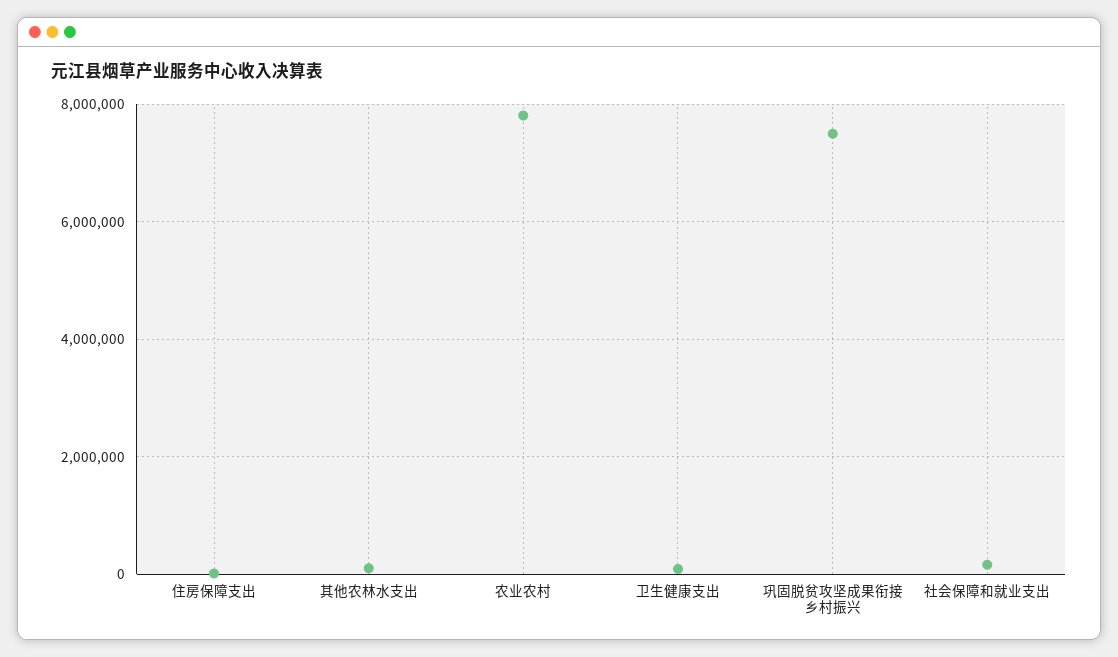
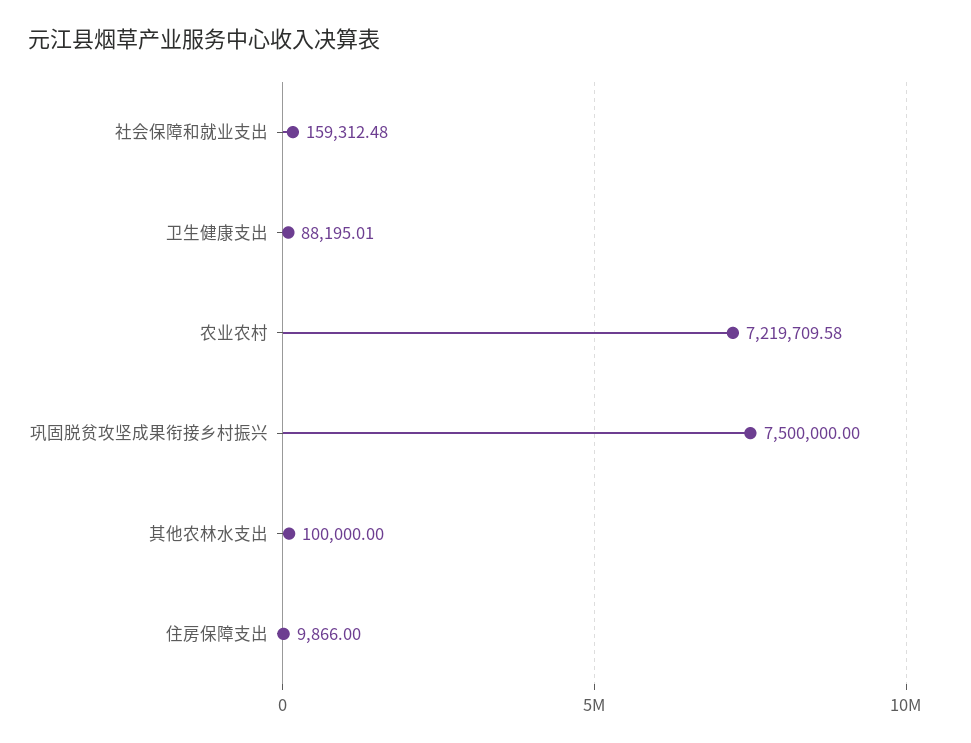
农业农村: 7800000 -> 7219709.58

